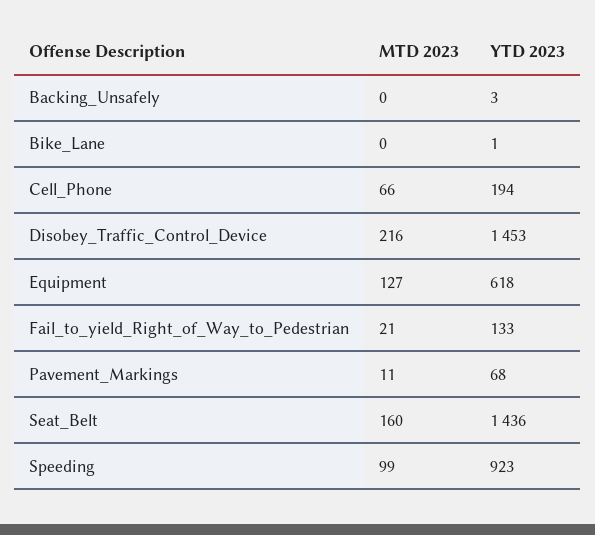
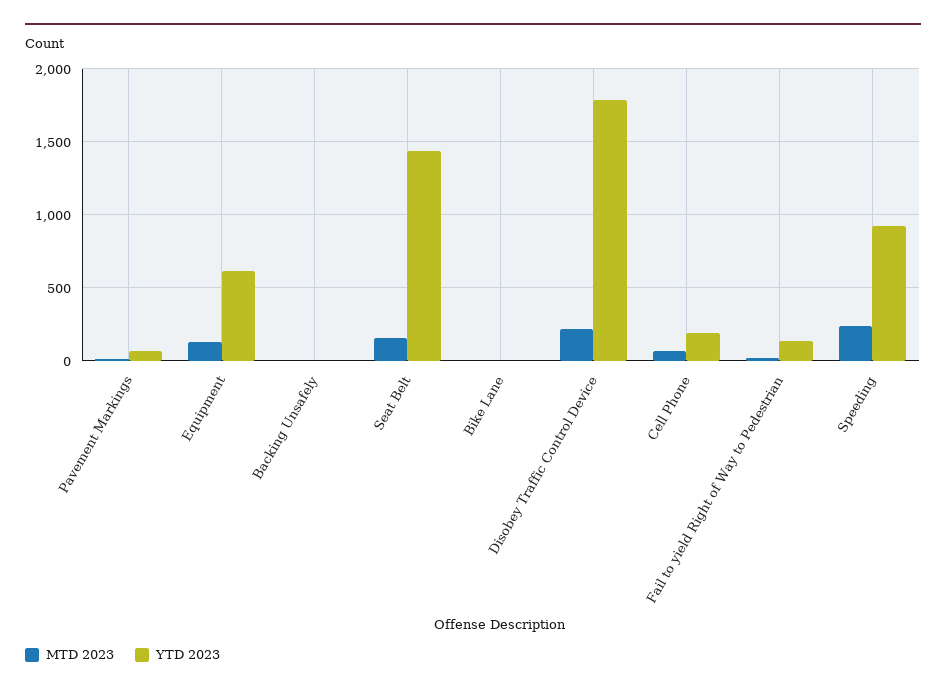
YTD 2023, Disobey_Traffic_Control_Device: 1453 -> 1800
MTD 2023, Speeding: 99 -> 250

